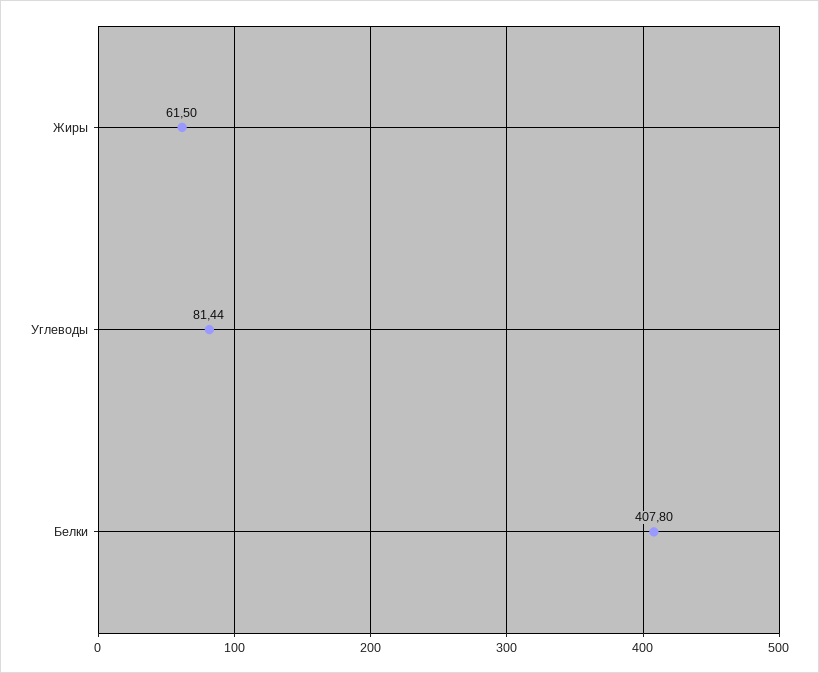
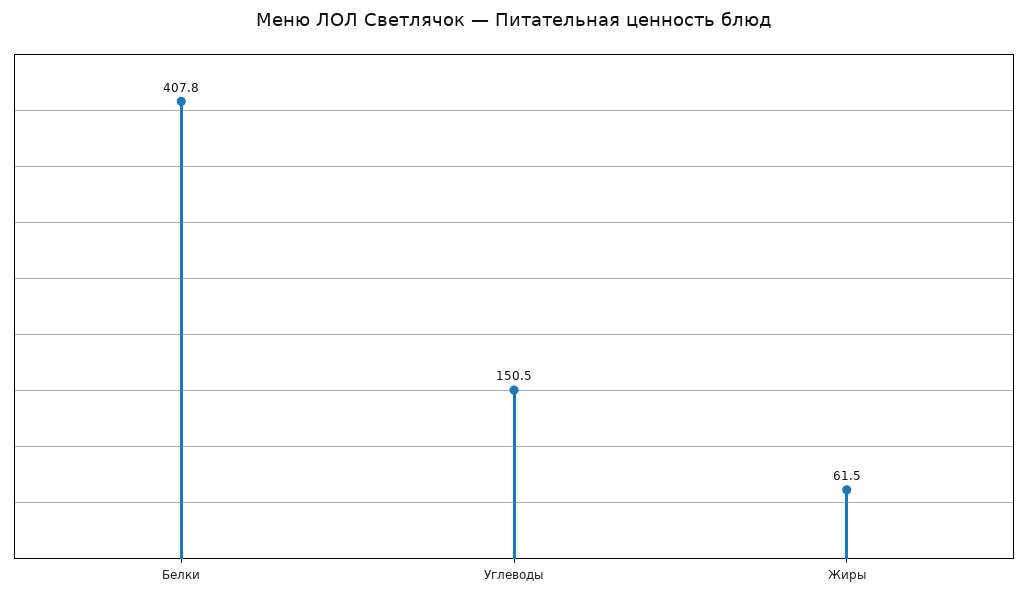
Углеводы: 81.44 -> 150.5

